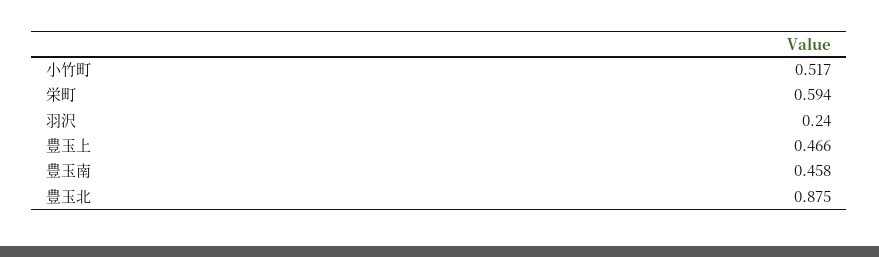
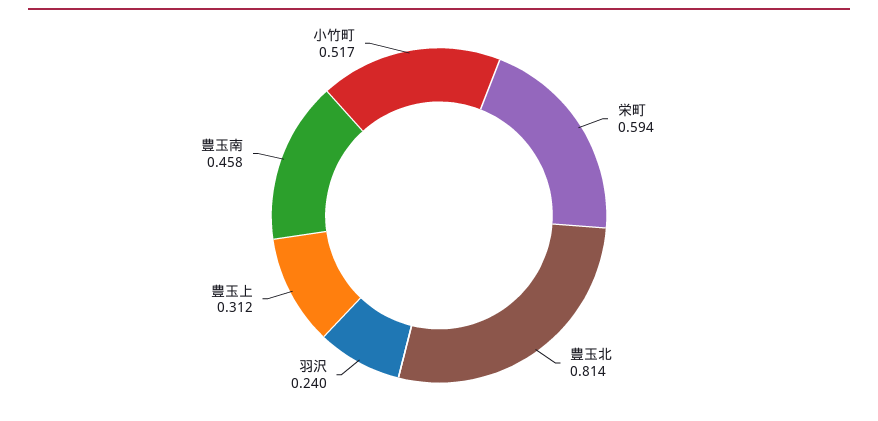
豊玉上: 0.466 -> 0.312
豊玉北: 0.875 -> 0.814

